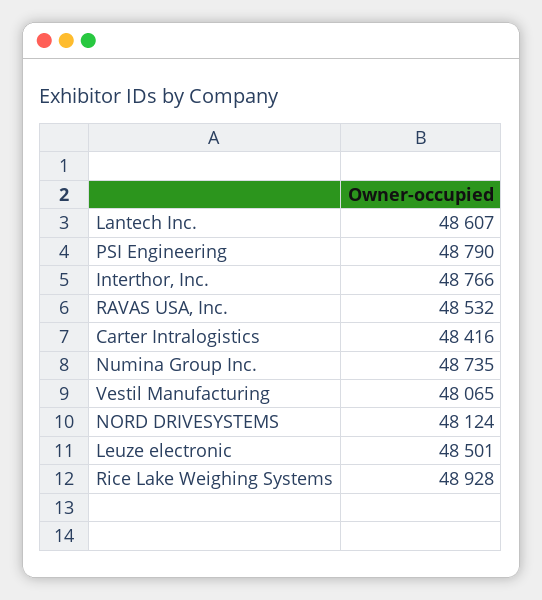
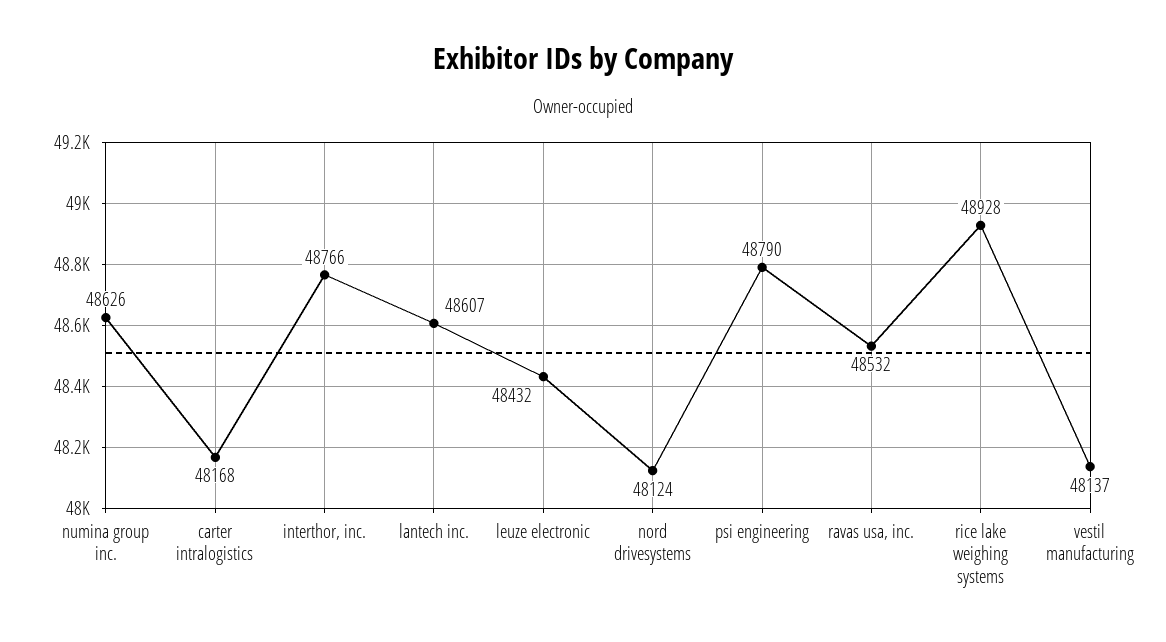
Carter Intralogistics: 48416 -> 48168
Numina Group Inc.: 48735 -> 48626
Vestil Manufacturing: 48065 -> 48137
Leuze electronic: 48501 -> 48432

